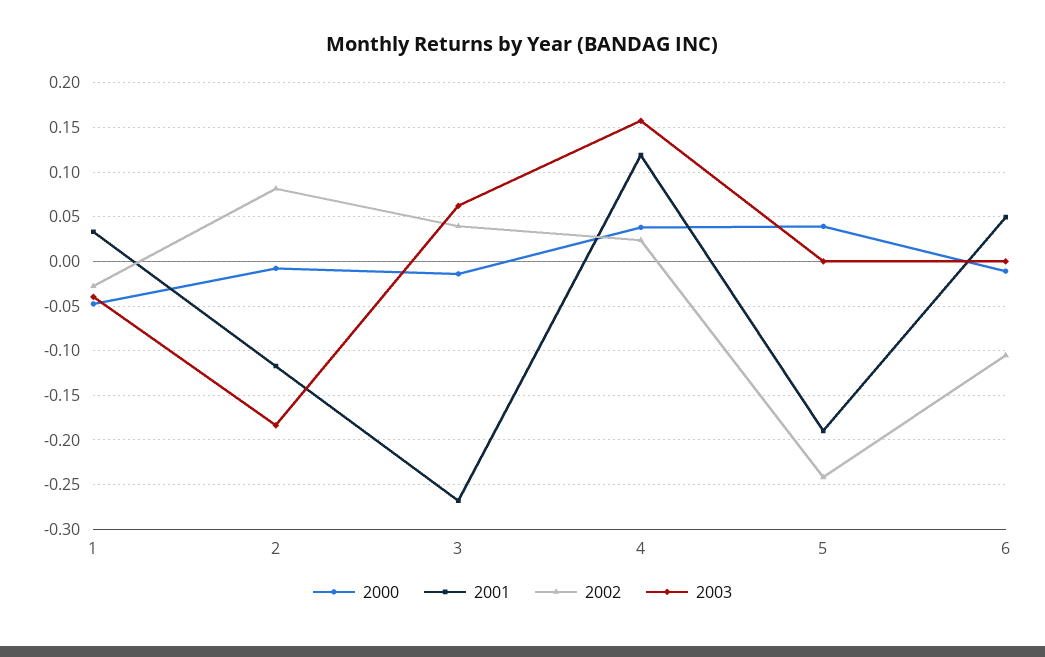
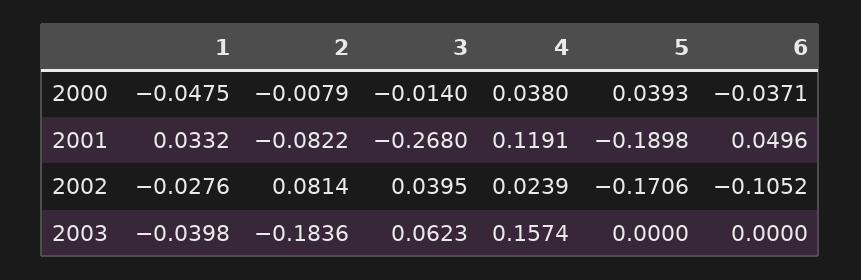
2001, 2: -0.12 -> -0.0822
2002, 5: -0.24 -> -0.1706
2000, 6: -0.01 -> -0.0371

